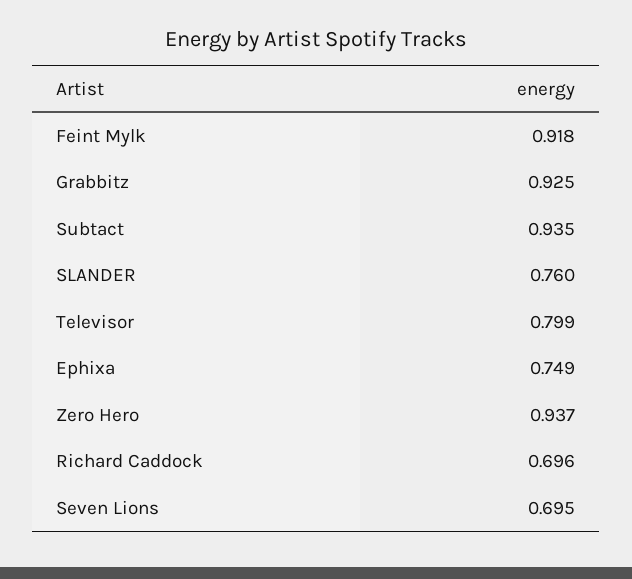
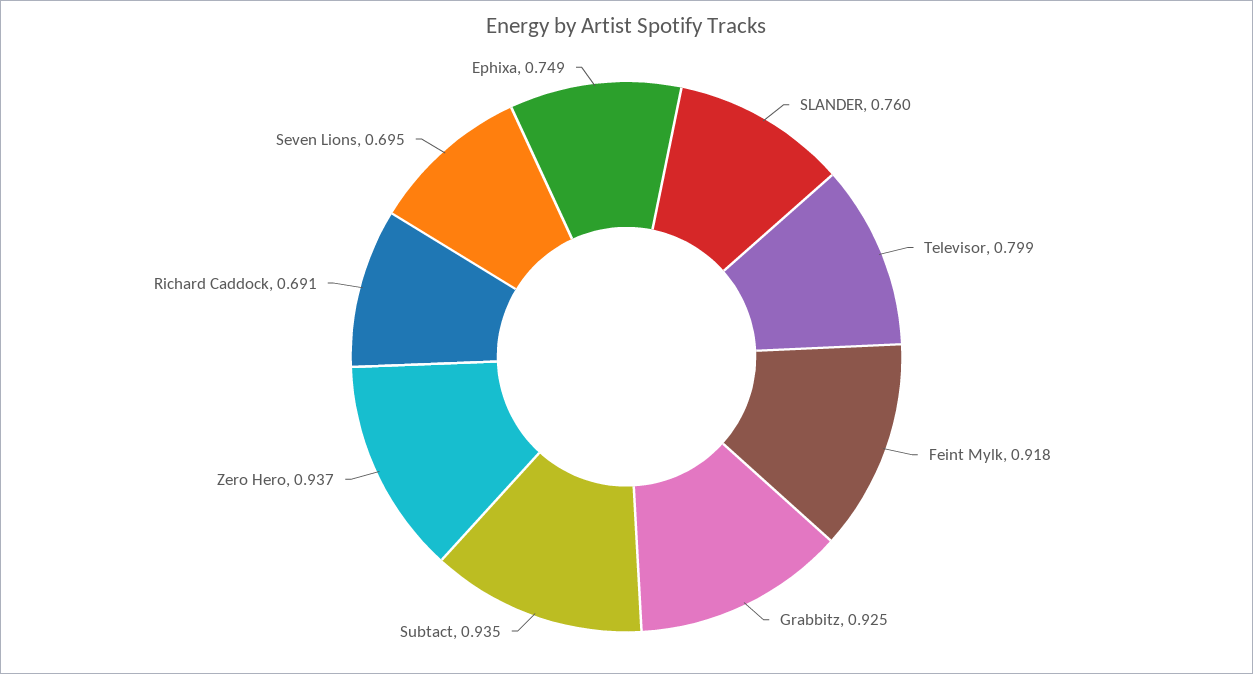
Richard Caddock: 0.696 -> 0.691

